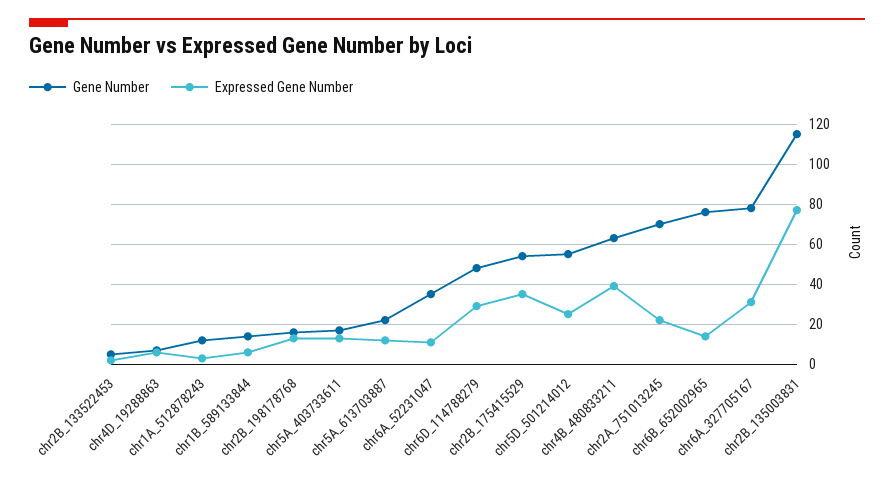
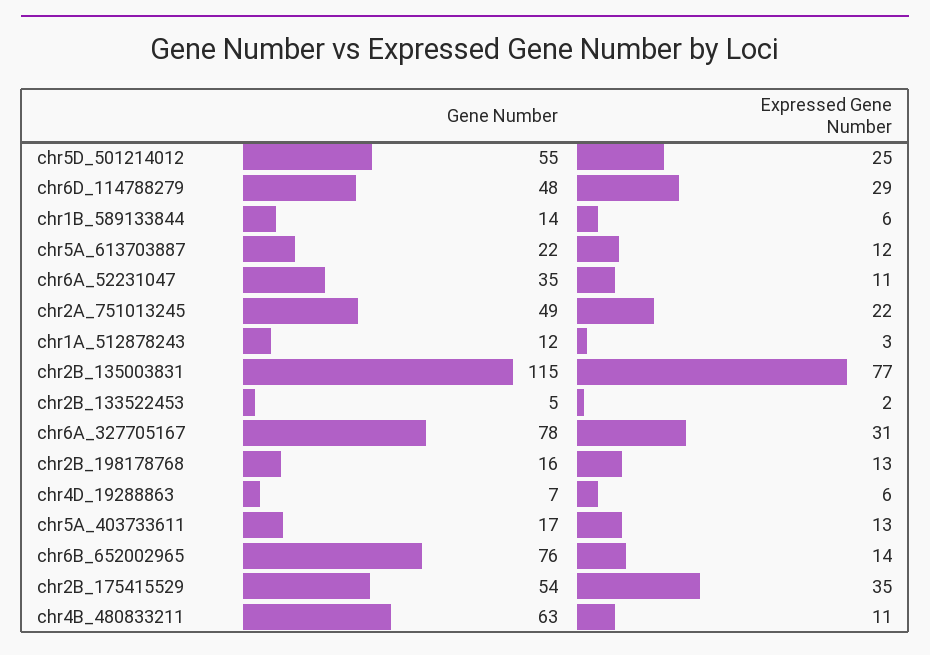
Expressed Gene Number, chr4B_480833211: 40 -> 11
Gene Number, chr2A_751013245: 70 -> 49

